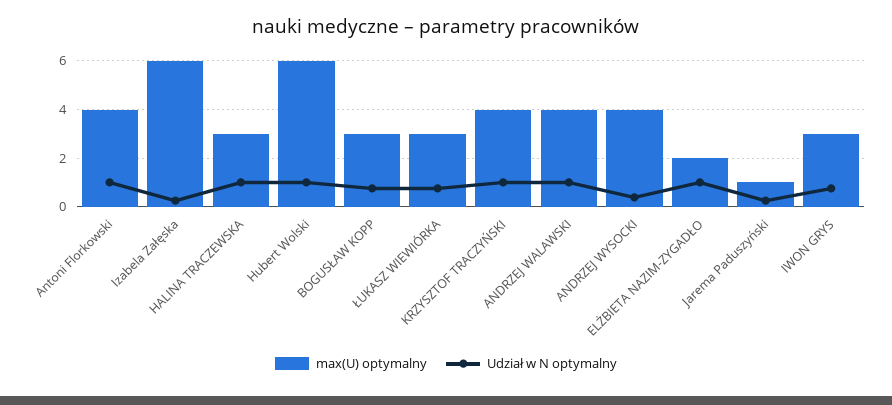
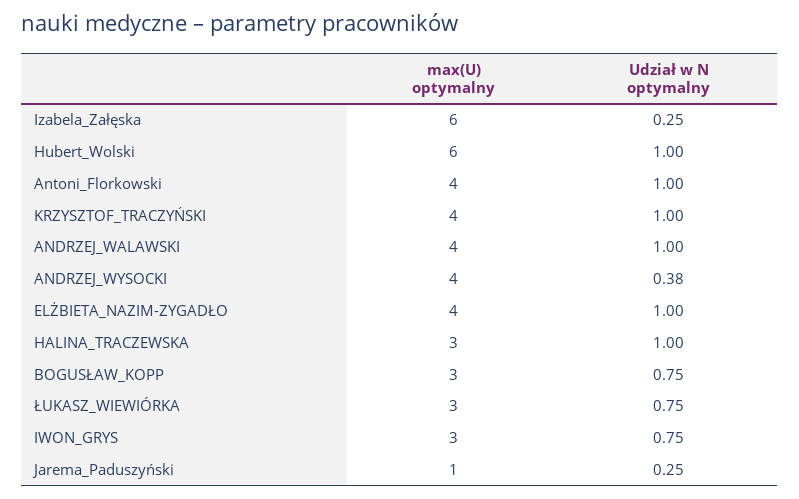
max(U) optymalny, ELŻBIETA NAZIM-ZYGADŁO: 2 -> 4

